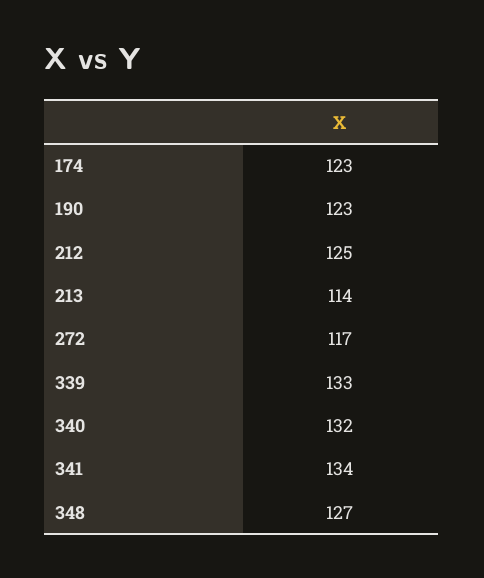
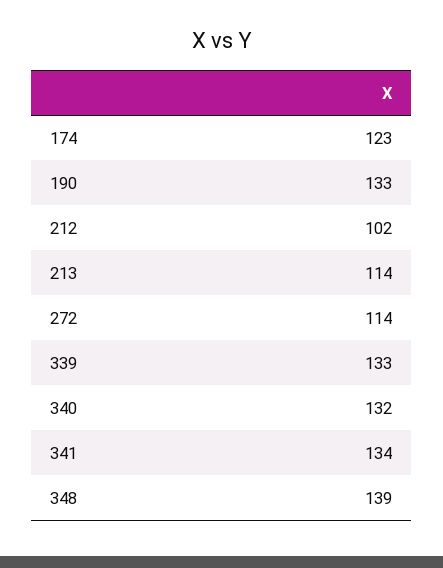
190: 123 -> 133
212: 125 -> 102
272: 117 -> 114
348: 127 -> 139

